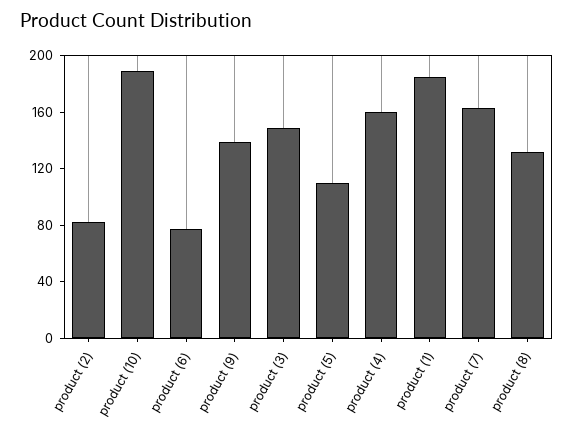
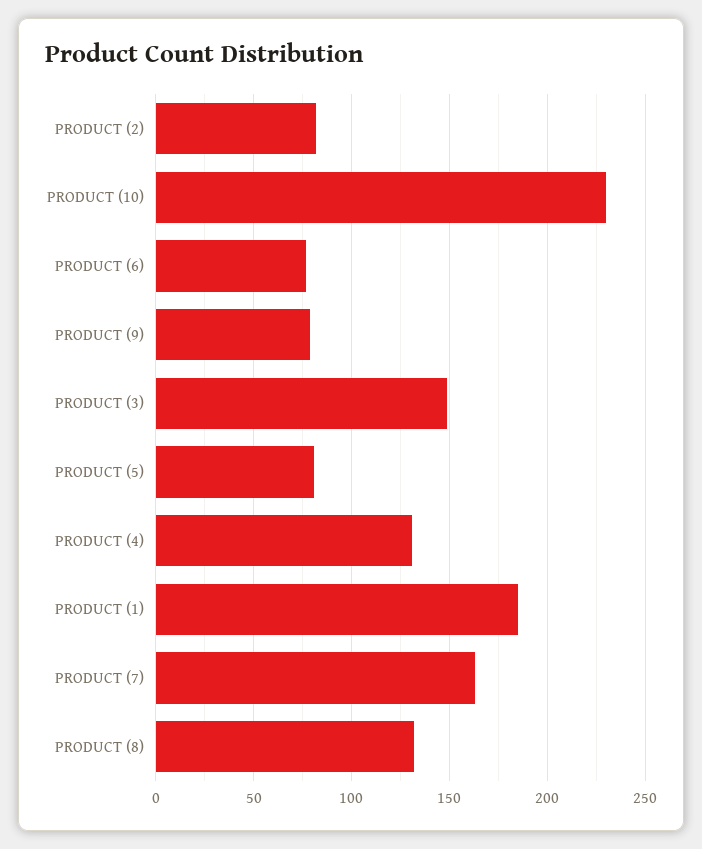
product (10): 190 -> 230
product (9): 140 -> 80
product (5): 110 -> 80
product (4): 160 -> 130

